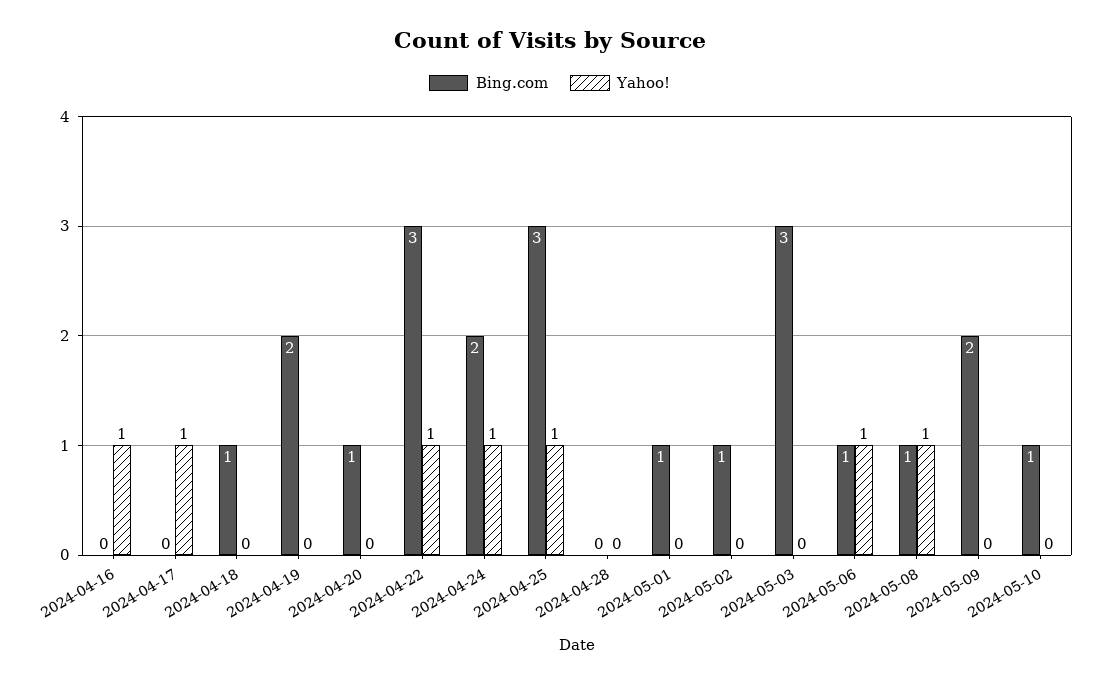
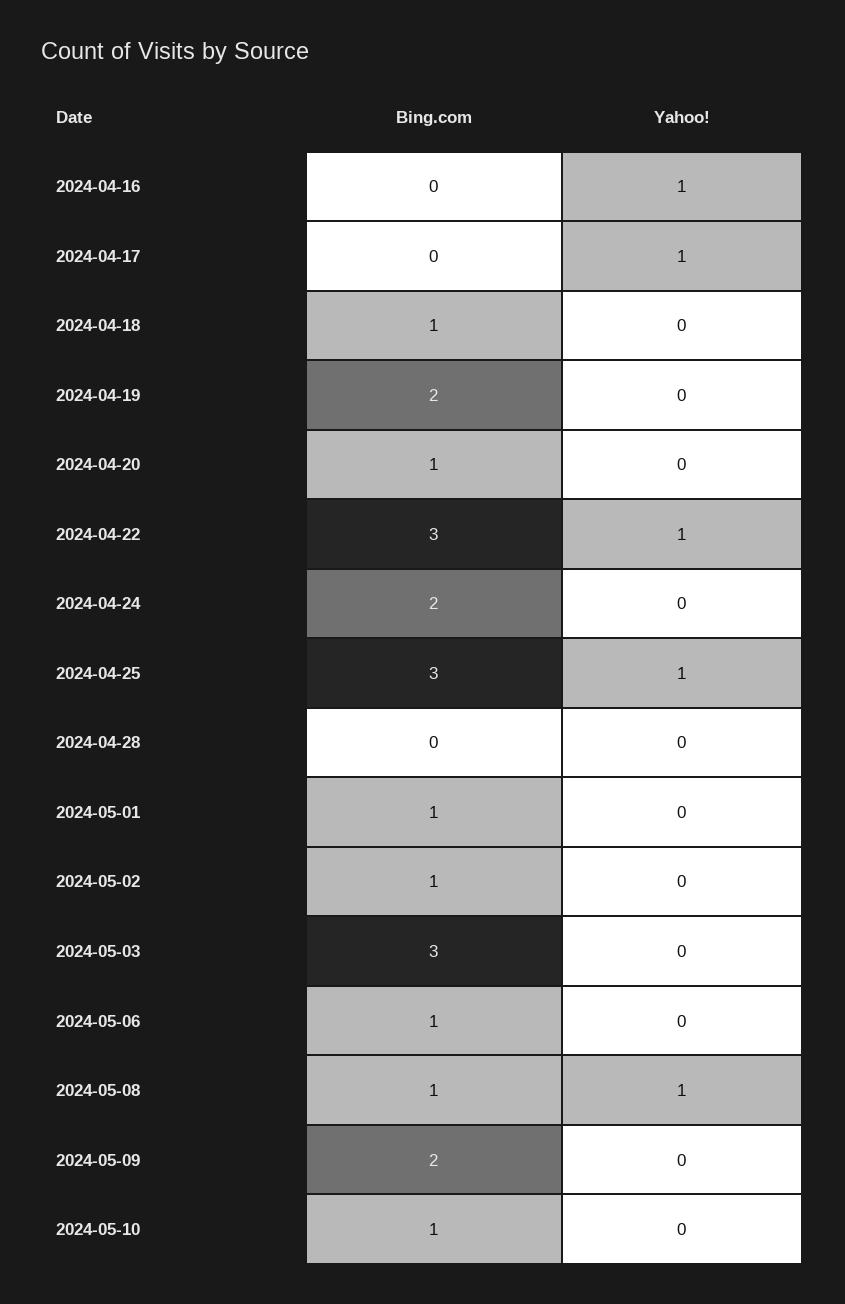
Yahoo!, 2024-04-24: 1 -> 0
Yahoo!, 2024-05-06: 1 -> 0

